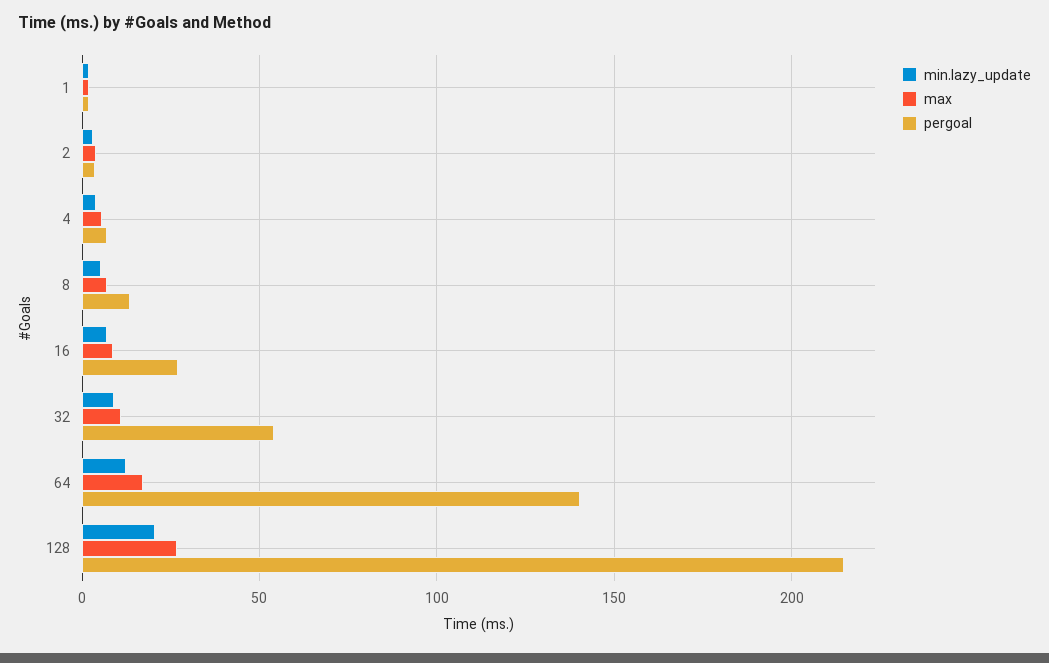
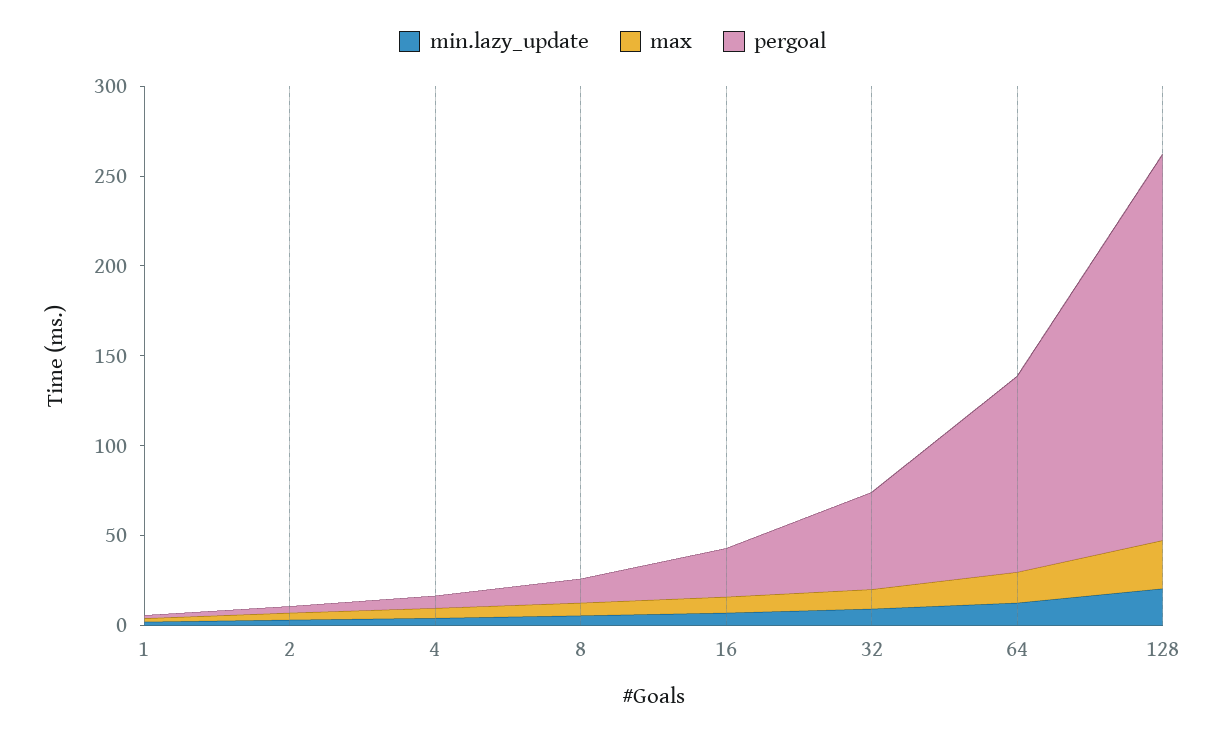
pergoal, 64: 140 -> 110

